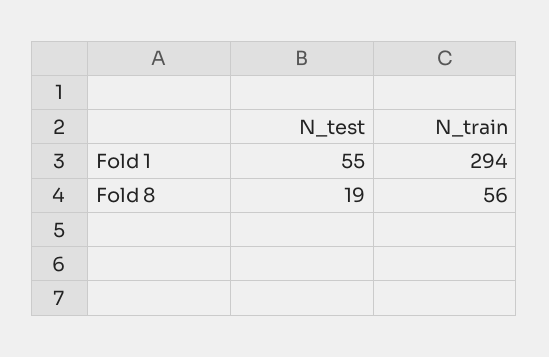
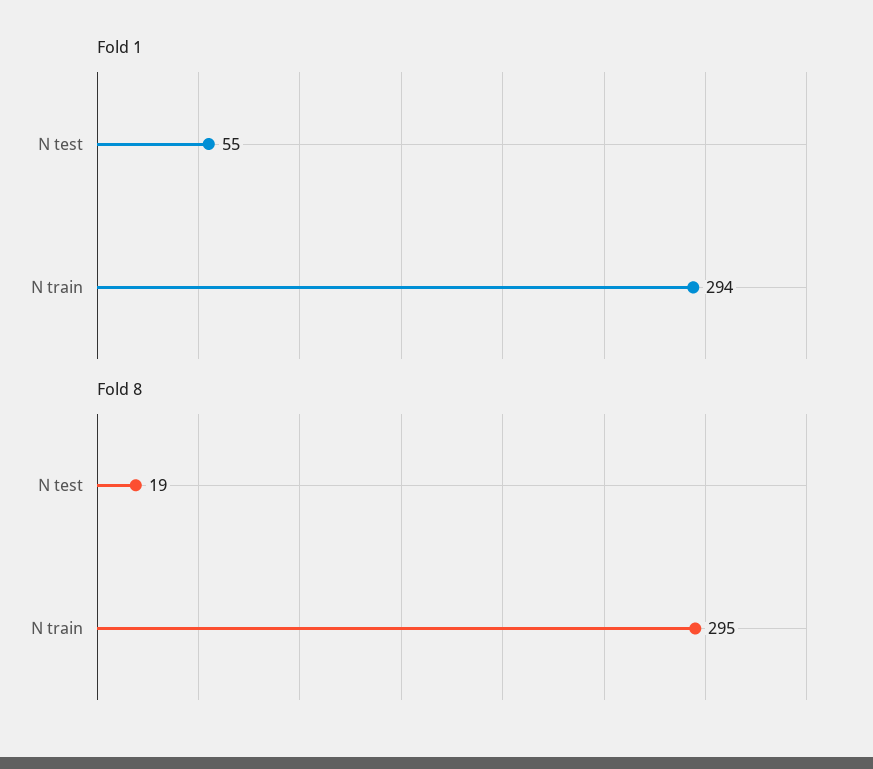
Fold 8, N_train: 56 -> 295

